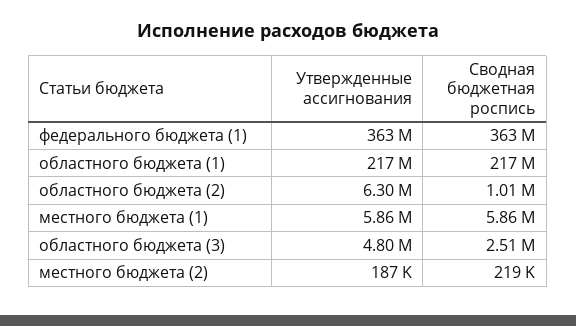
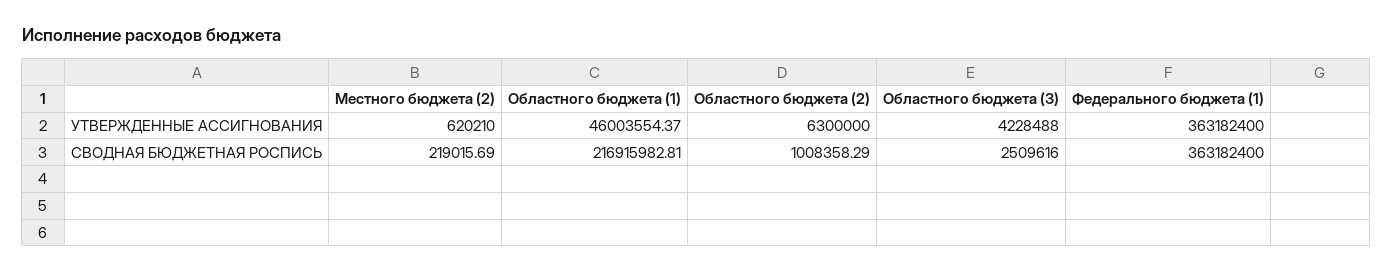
Утвержденные ассигнования, областного бюджета (1): 217000000 -> 46003554.37
Утвержденные ассигнования, местного бюджета (1): 5860000 -> none
Сводная бюджетная роспись, местного бюджета (1): 5860000 -> none
Утвержденные ассигнования, областного бюджета (3): 4800000 -> 4228488
Утвержденные ассигнования, местного бюджета (2): 187000 -> 620210

